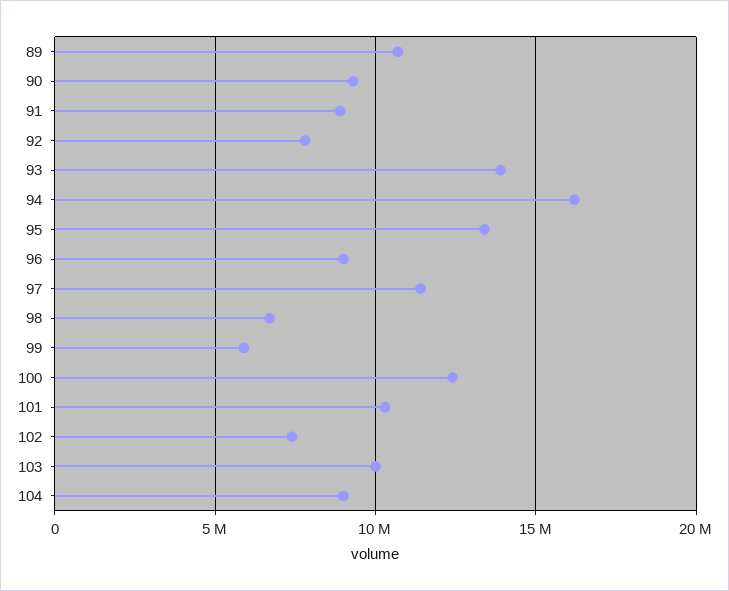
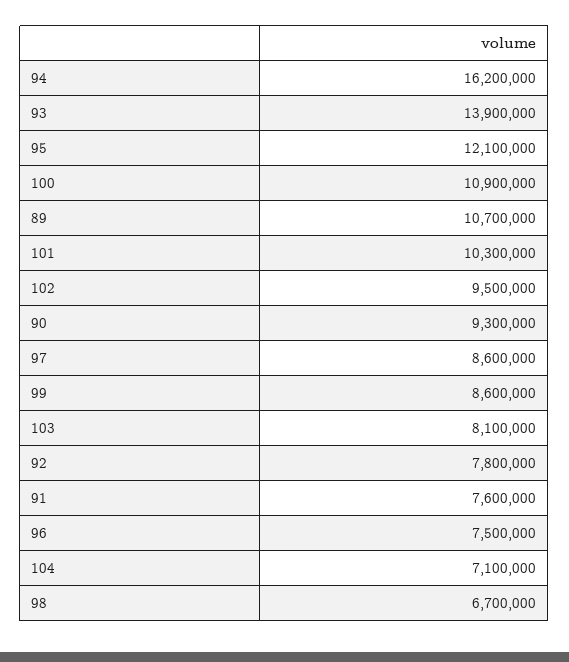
91: 9000000 -> 7600000
95: 13500000 -> 12100000
96: 9000000 -> 7500000
97: 11500000 -> 8600000
99: 6000000 -> 8600000
100: 12500000 -> 10900000
102: 7500000 -> 9500000
103: 10000000 -> 8100000
104: 9000000 -> 7100000

